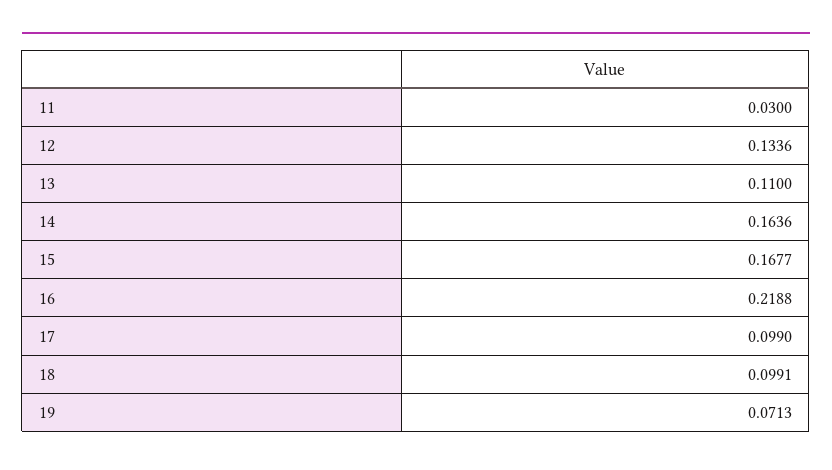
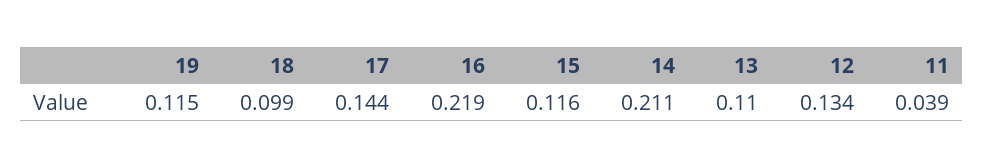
11: 0.03 -> 0.039
14: 0.1636 -> 0.211
15: 0.1677 -> 0.116
17: 0.099 -> 0.144
19: 0.0713 -> 0.115

